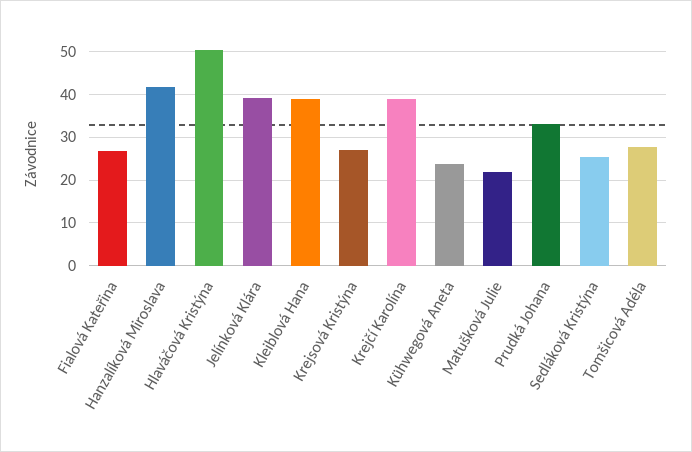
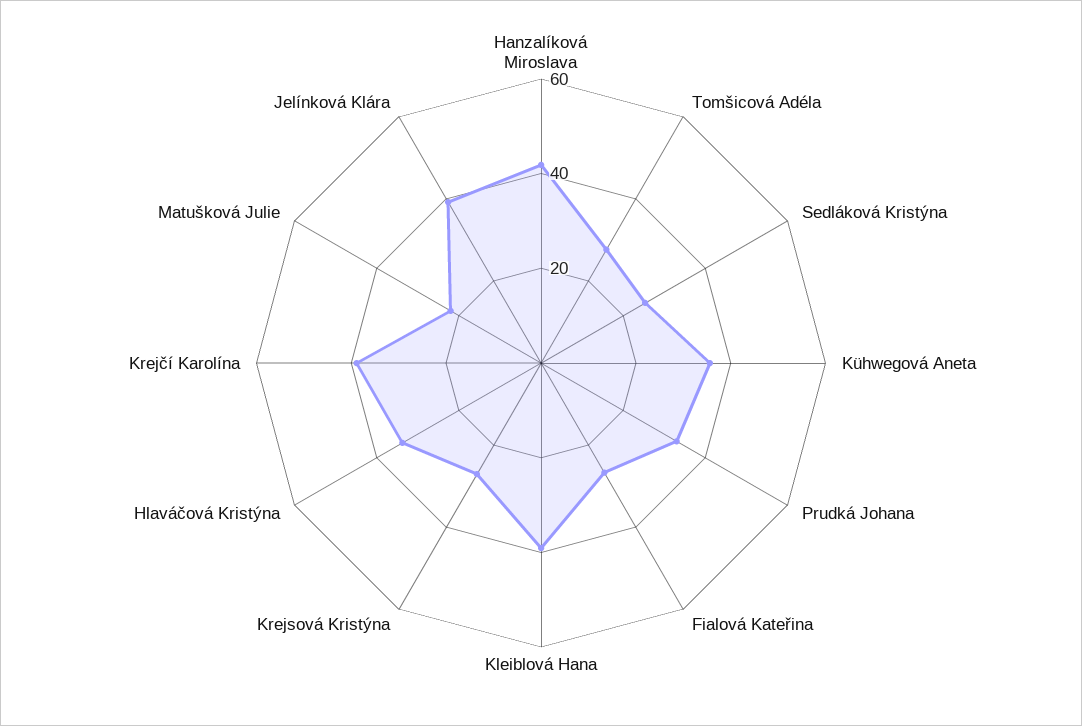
Hlaváčová Kristýna: 50 -> 35
Kühwegová Aneta: 24 -> 35

